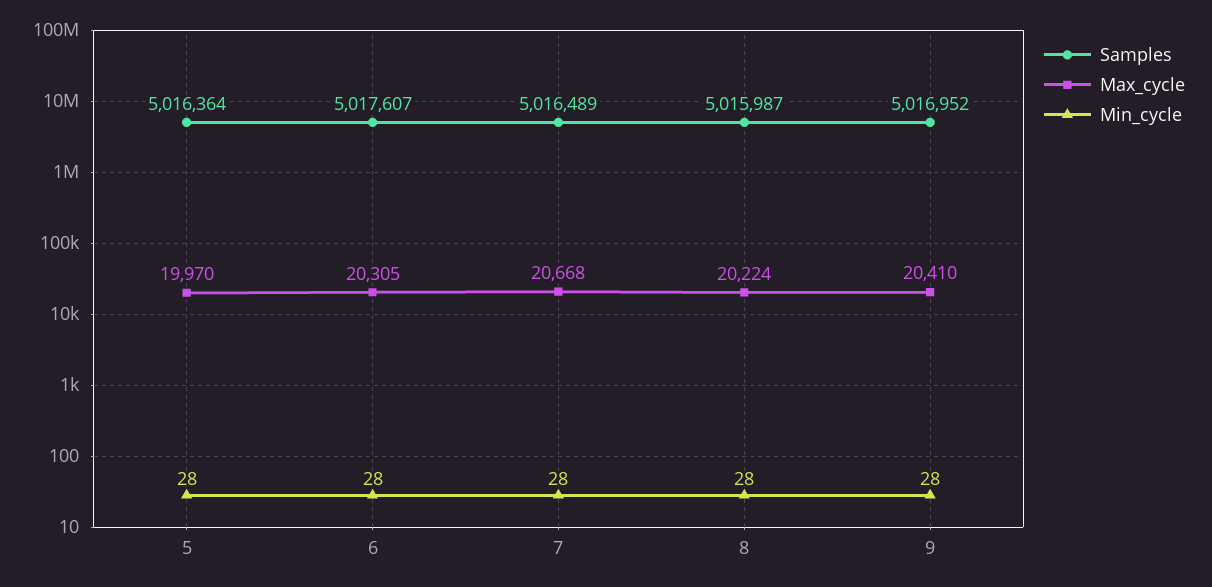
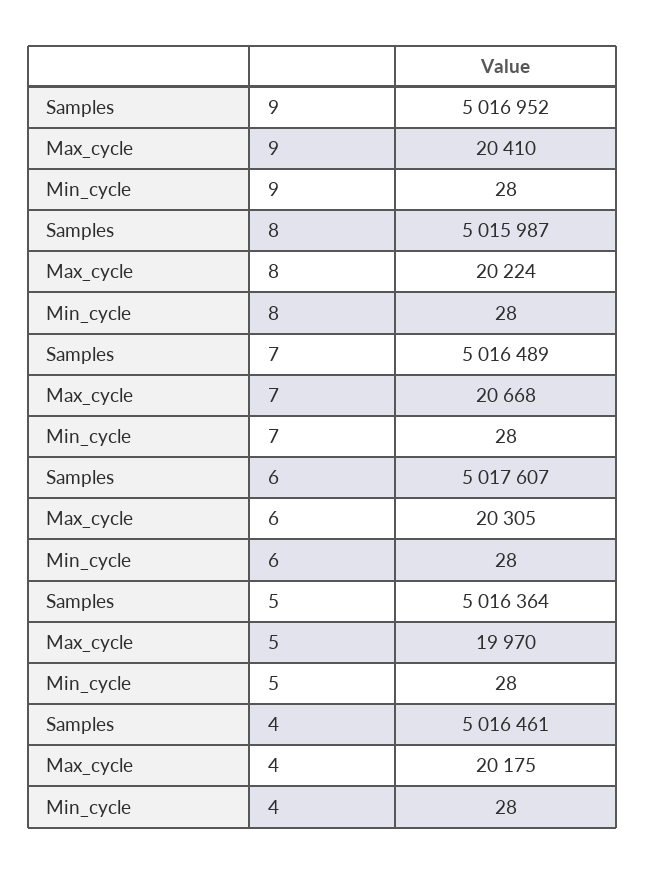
Samples, 4: none -> 5016461
Max_cycle, 4: none -> 20175
Min_cycle, 4: none -> 28

